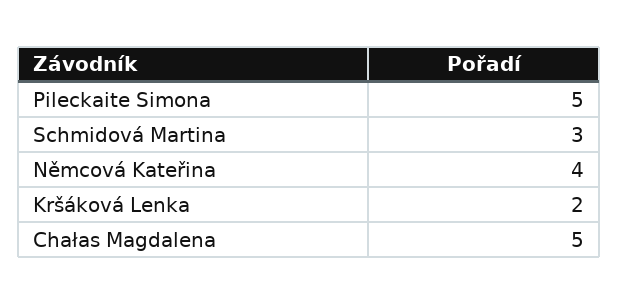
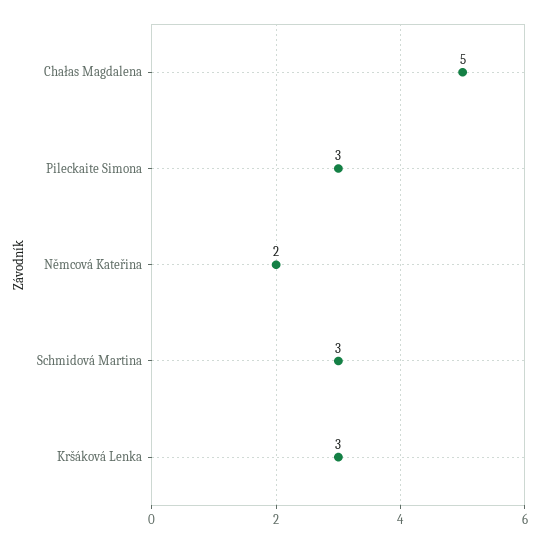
Pileckaite Simona: 5 -> 3
Němcová Kateřina: 4 -> 2
Kršáková Lenka: 2 -> 3

